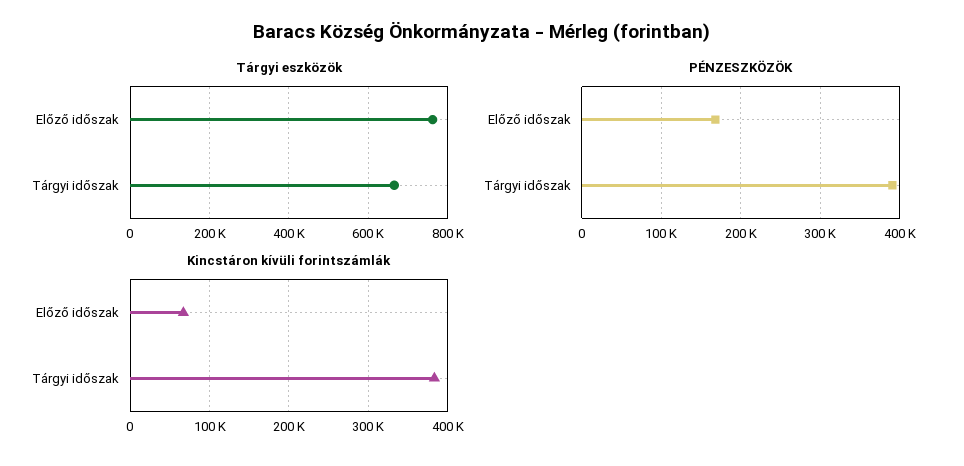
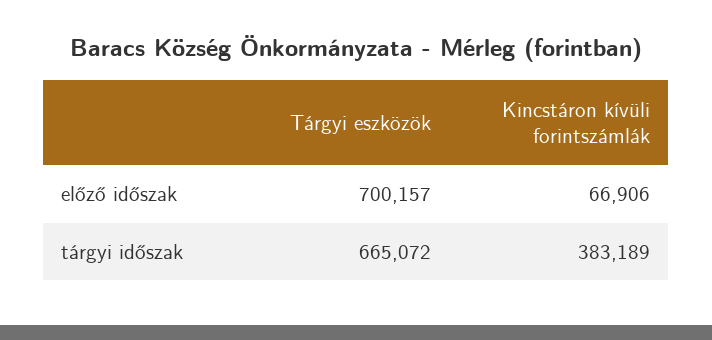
Tárgyi eszközök, Előző időszak: 760000 -> 700157
PÉNZESZKÖZÖK, Előző időszak: 170000 -> none
PÉNZESZKÖZÖK, Tárgyi időszak: 390000 -> none

